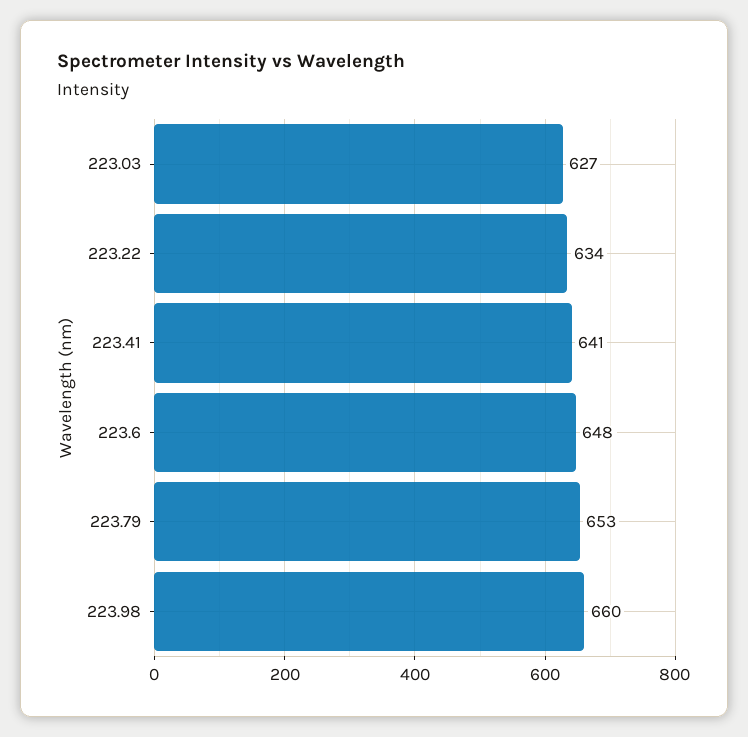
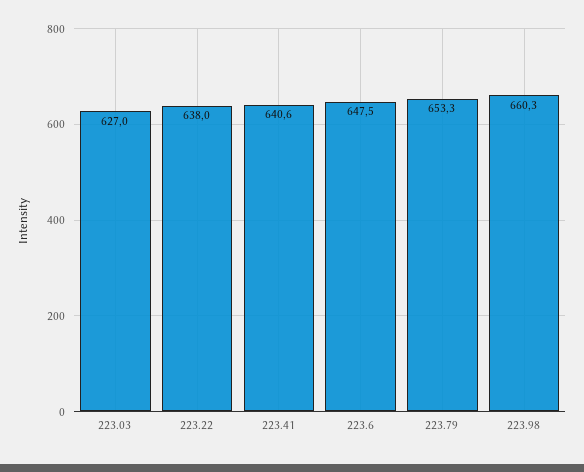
223.22: 634 -> 638

